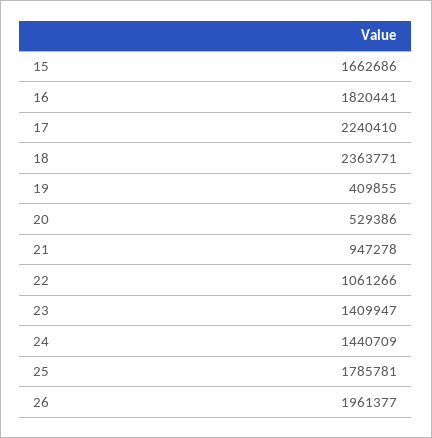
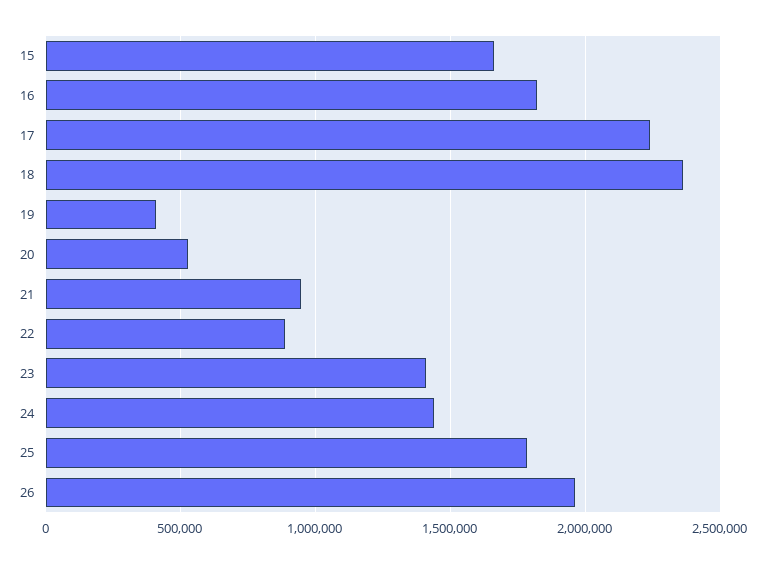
22: 1061266 -> 900000

